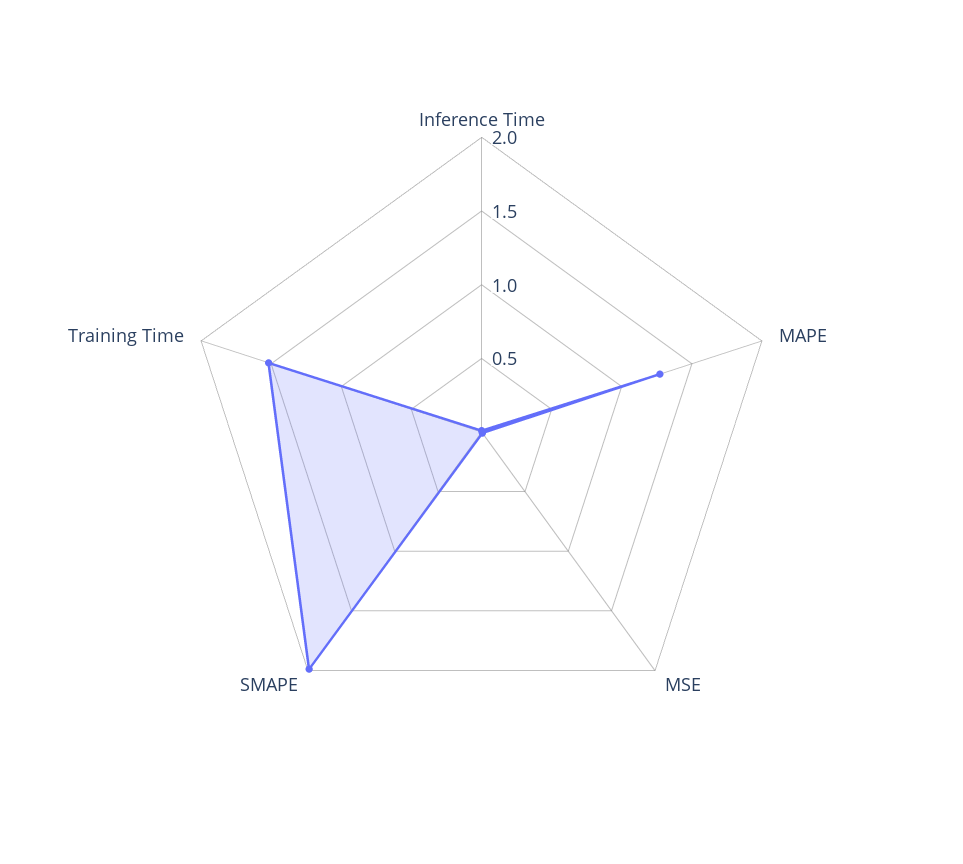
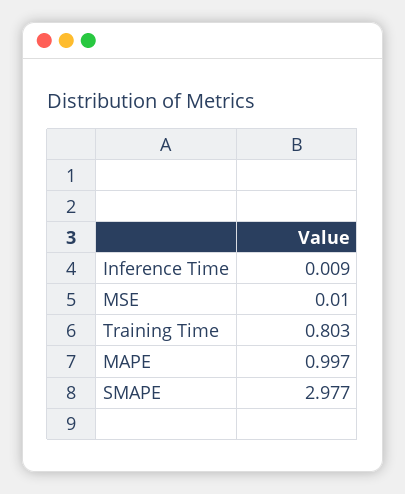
MAPE: 1.3 -> 0.997
SMAPE: 2 -> 2.977
Training Time: 1.5 -> 0.803

